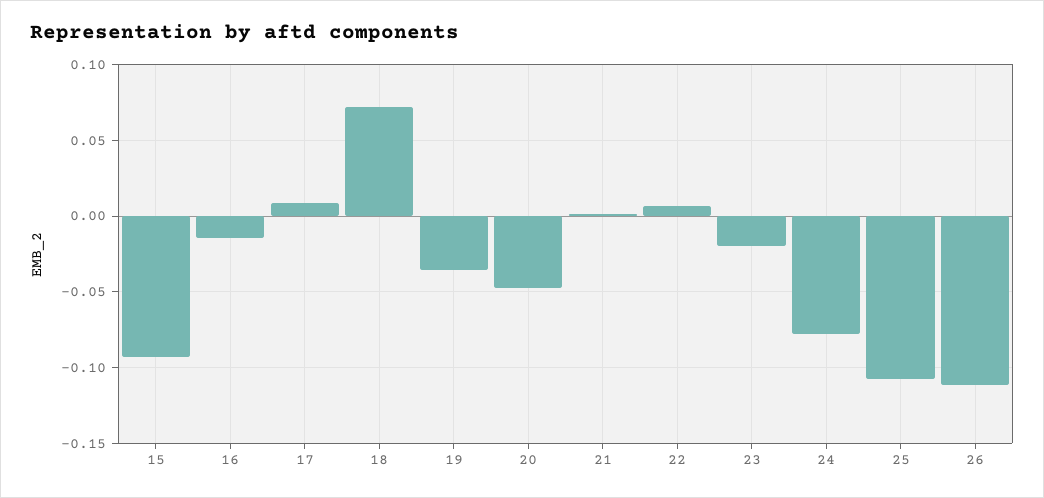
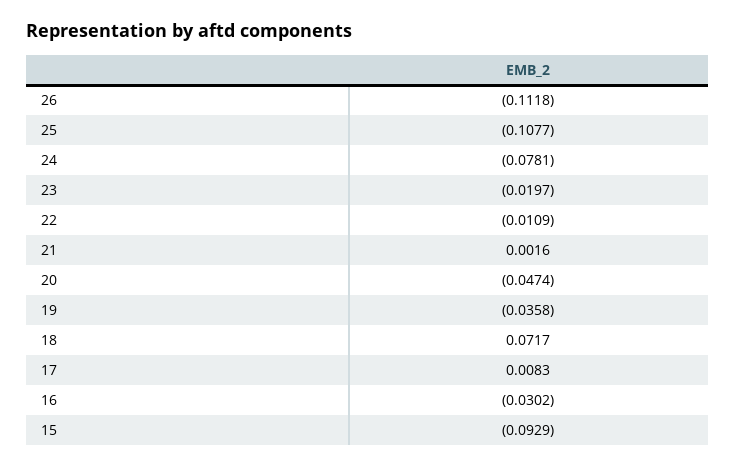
16: -0.015 -> -0.0302
22: 0.005 -> -0.0109

